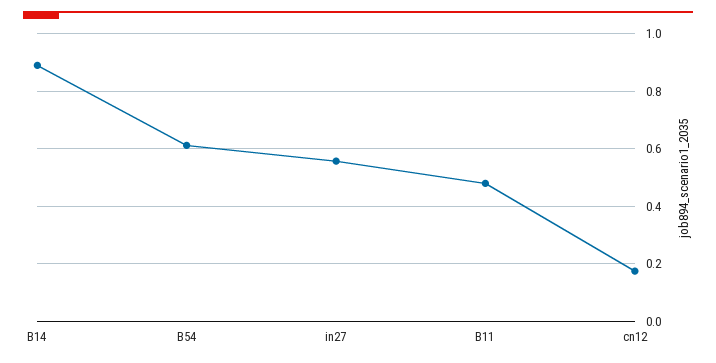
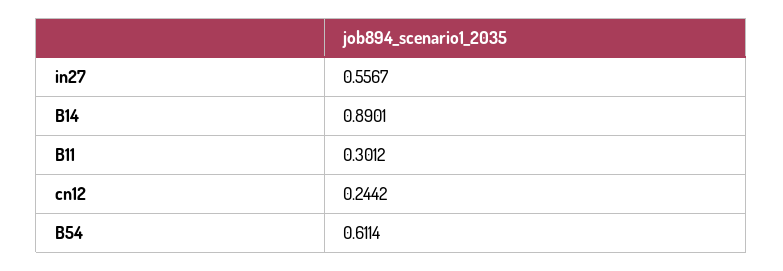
B11: 0.475 -> 0.3012
cn12: 0.175 -> 0.2442

